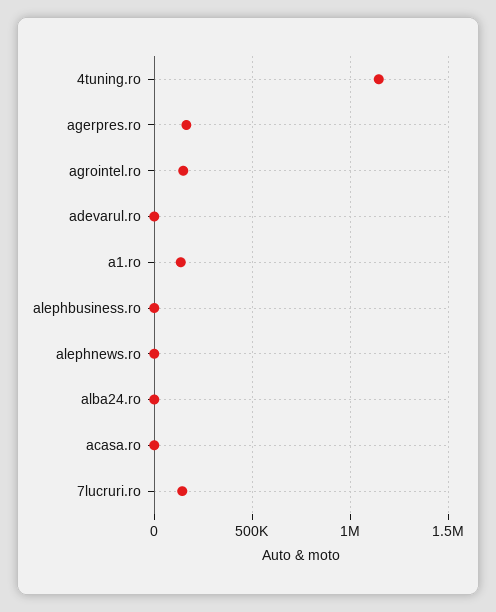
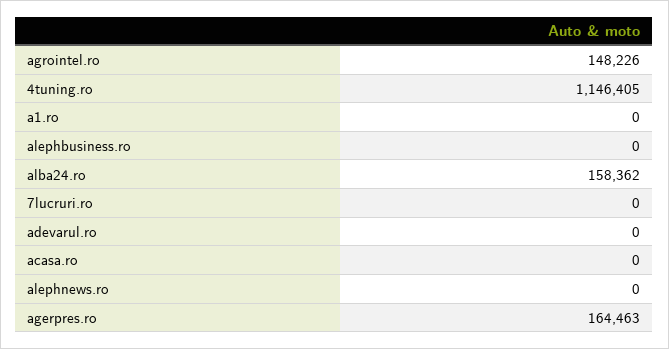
a1.ro: 150000 -> 0
alba24.ro: 0 -> 158362
7lucruri.ro: 150000 -> 0

